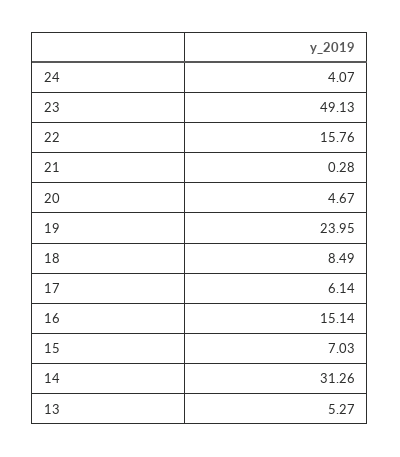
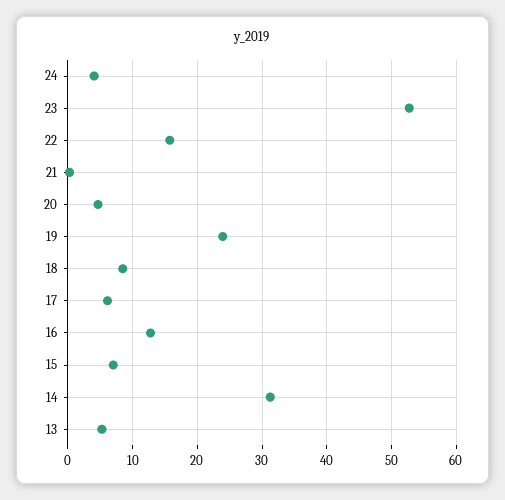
23: 49.13 -> 53
16: 15.14 -> 13

